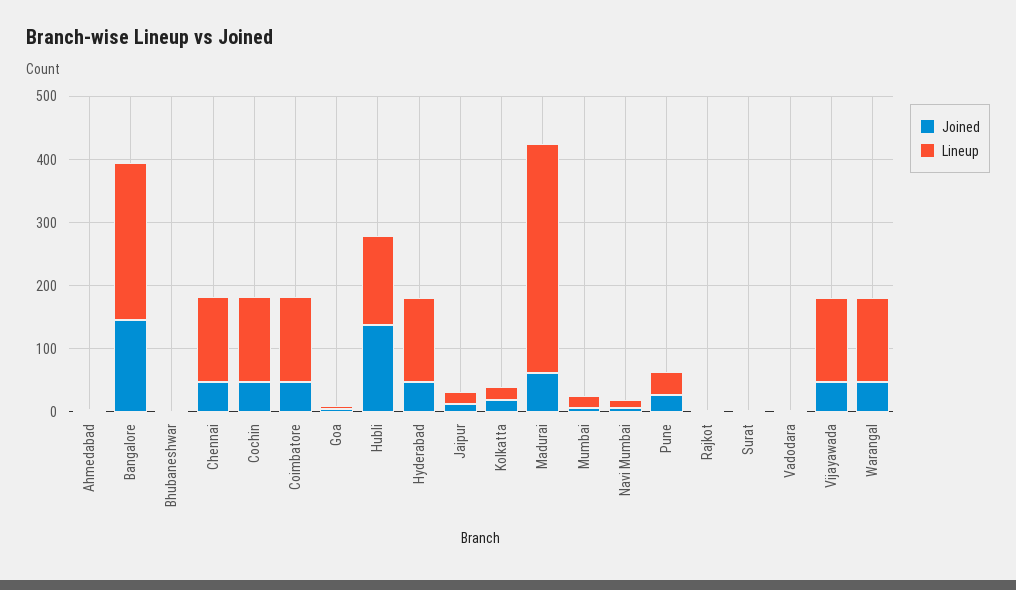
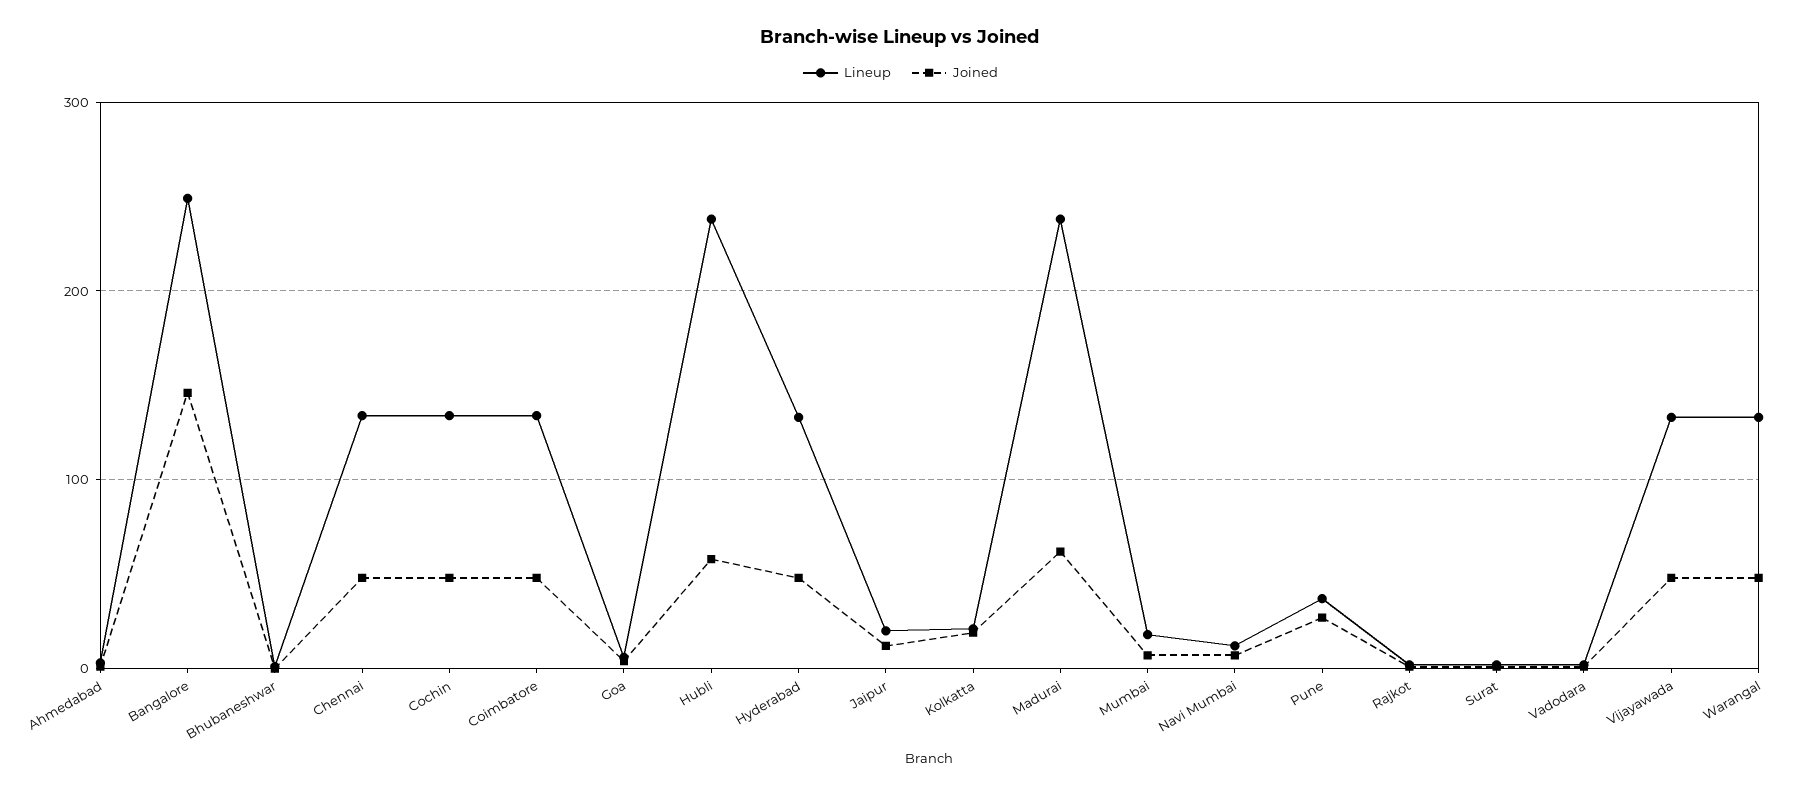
Joined, Hubli: 140 -> 60
Lineup, Hubli: 140 -> 240
Lineup, Madurai: 360 -> 240

